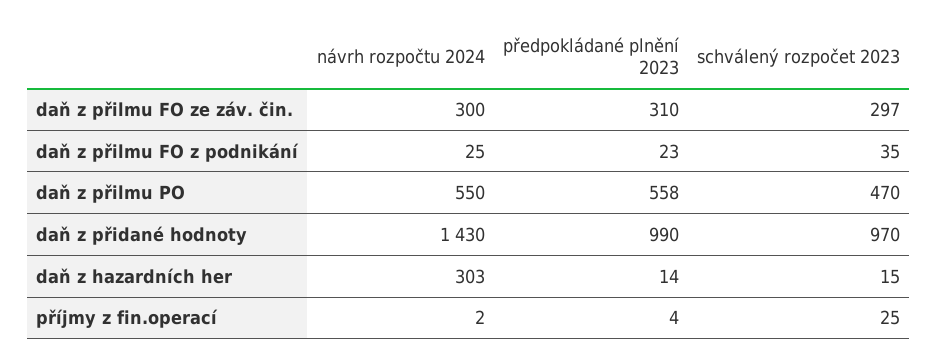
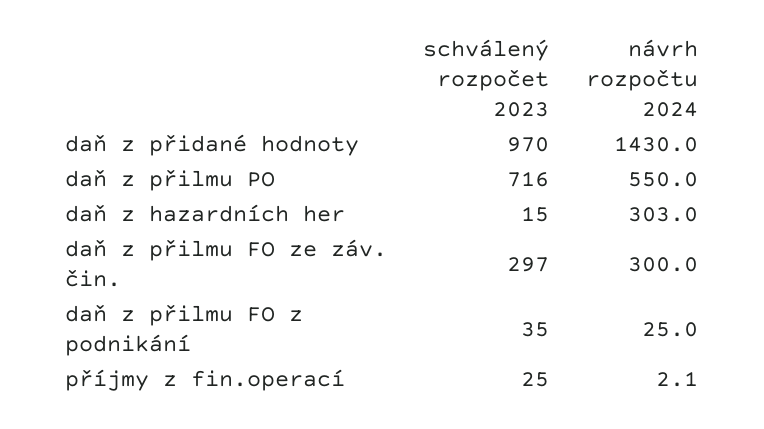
předpokládané plnění 2023, daň z přilmu FO ze záv. čin.: 310 -> none
předpokládané plnění 2023, daň z přilmu FO z podnikání: 23 -> none
předpokládané plnění 2023, daň z přilmu PO: 558 -> none
schválený rozpočet 2023, daň z přilmu PO: 470 -> 716
předpokládané plnění 2023, daň z přidané hodnoty: 990 -> none
předpokládané plnění 2023, daň z hazardních her: 14 -> none
předpokládané plnění 2023, příjmy z fin.operací: 4 -> none

